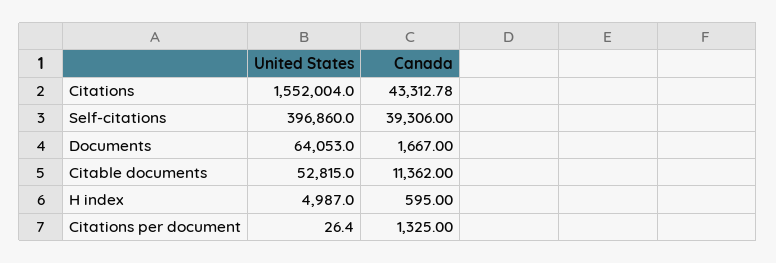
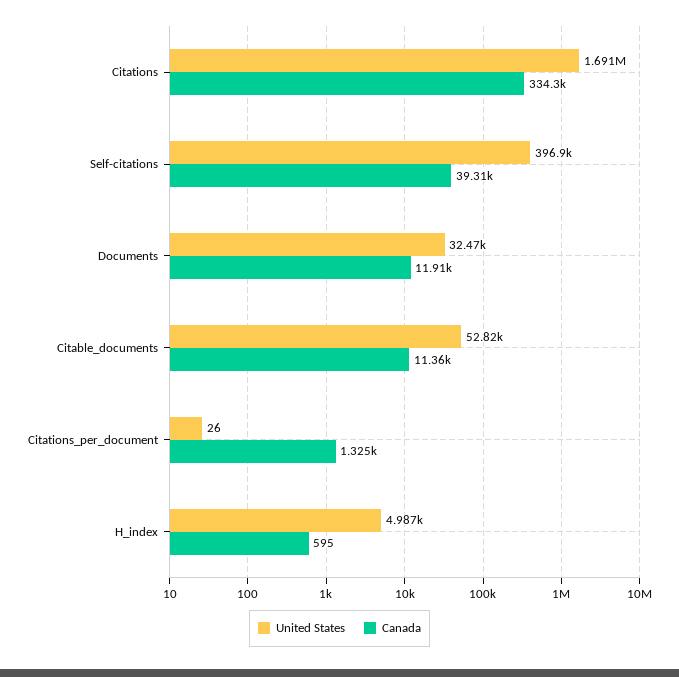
United States, Citations: 1552004 -> 1691000
Canada, Citations: 43312.78 -> 334300
United States, Documents: 64053 -> 32470
Canada, Documents: 1667 -> 11910

